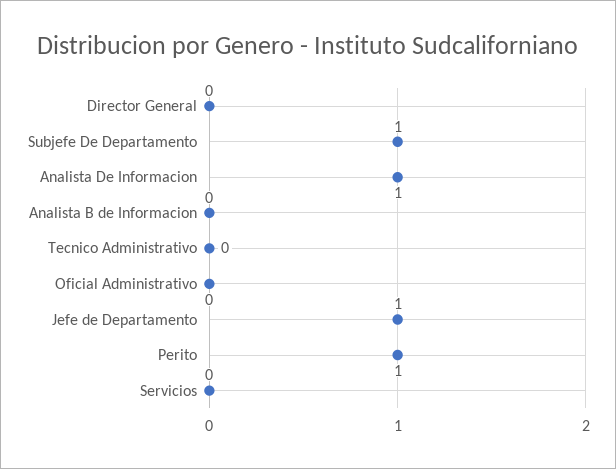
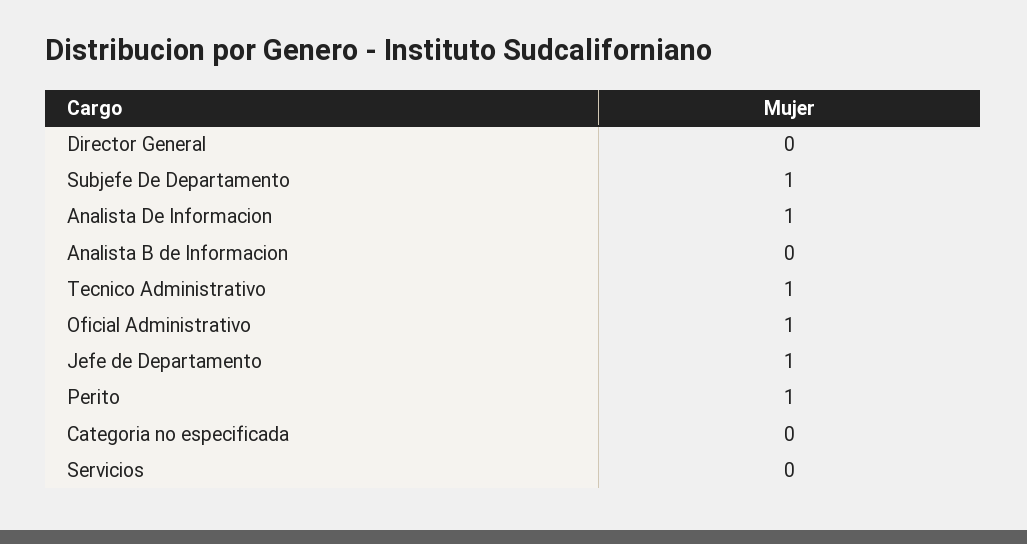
Tecnico Administrativo: 0 -> 1
Oficial Administrativo: 0 -> 1
Categoria no especificada: none -> 0

